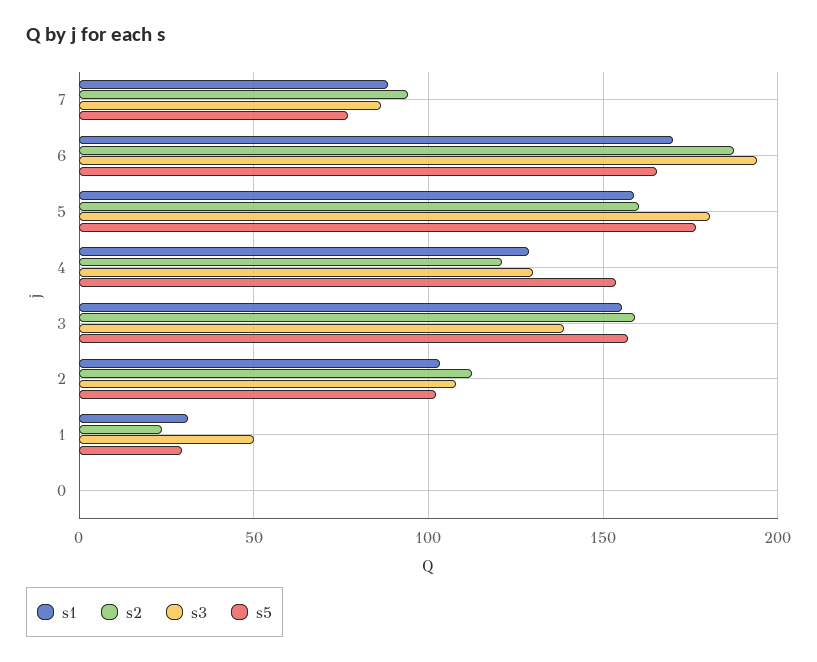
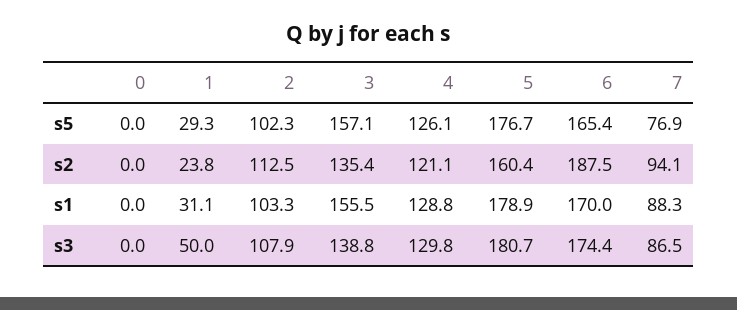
s3, 6: 195 -> 174.4
s1, 5: 160 -> 178.9
s5, 4: 155 -> 126.1
s2, 3: 160 -> 135.4

